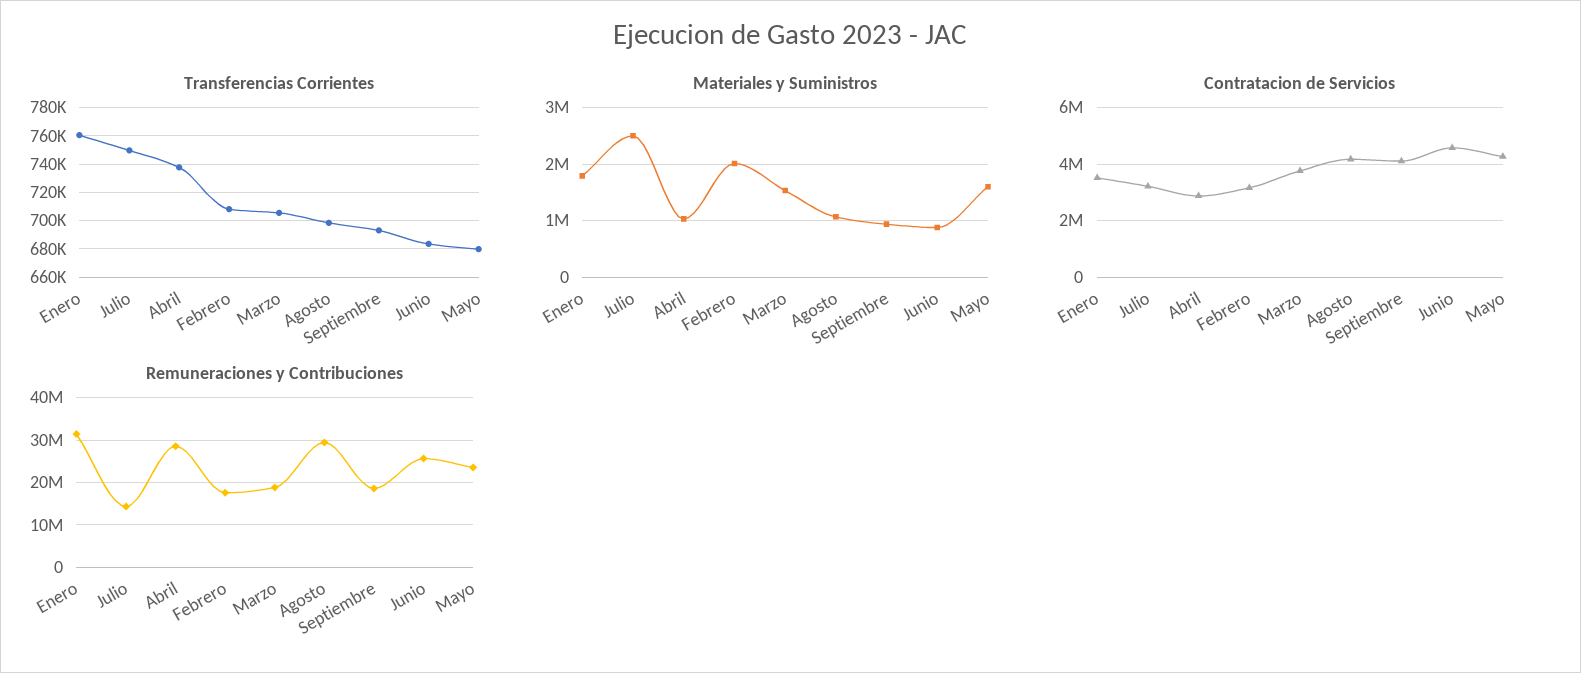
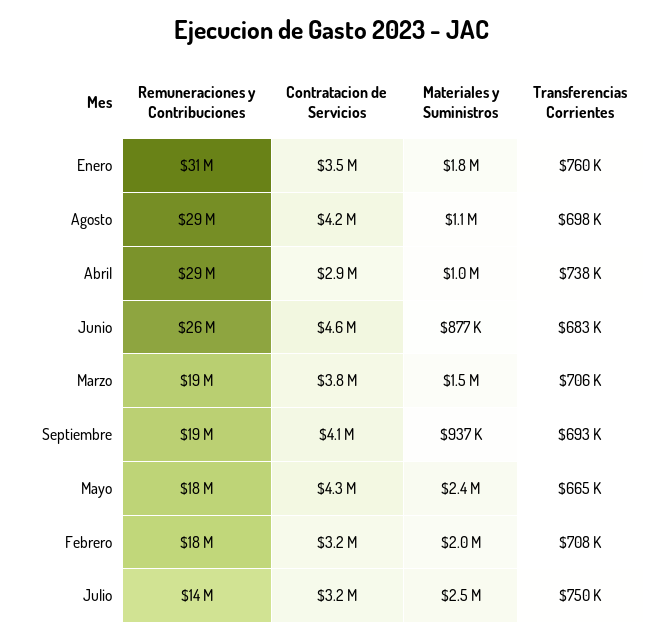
Transferencias Corrientes, Mayo: 680000 -> 665000
Materiales y Suministros, Mayo: 1600000 -> 2400000
Remuneraciones y Contribuciones, Mayo: 24000000 -> 18000000

